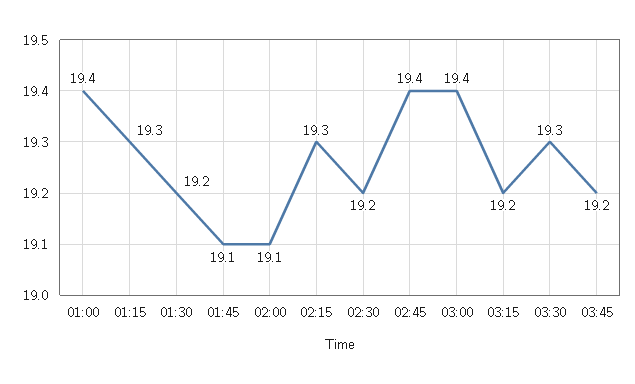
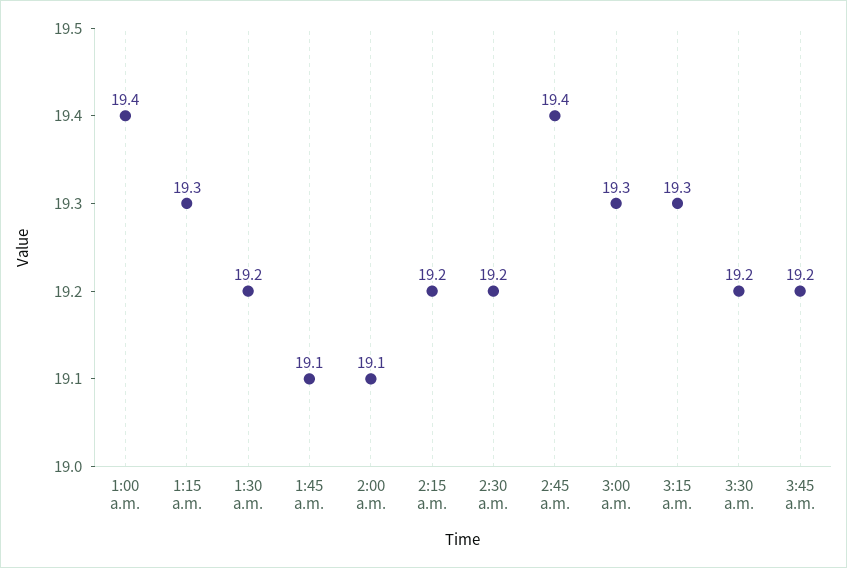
02:15: 19.3 -> 19.2
03:00: 19.4 -> 19.3
03:15: 19.2 -> 19.3
03:30: 19.3 -> 19.2

